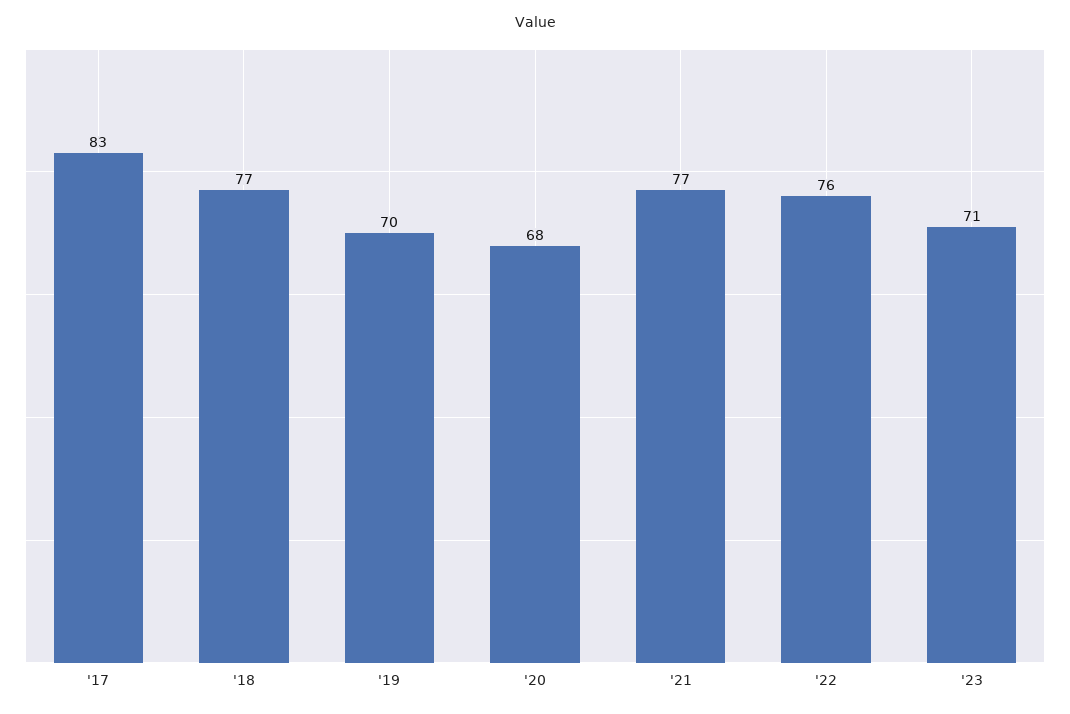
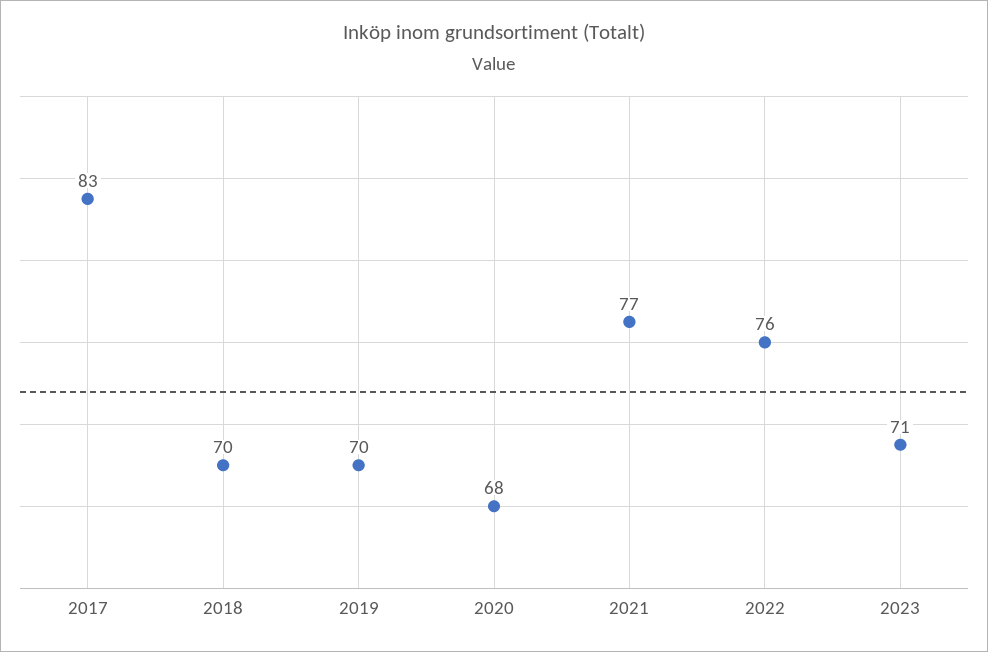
'18: 77 -> 70

